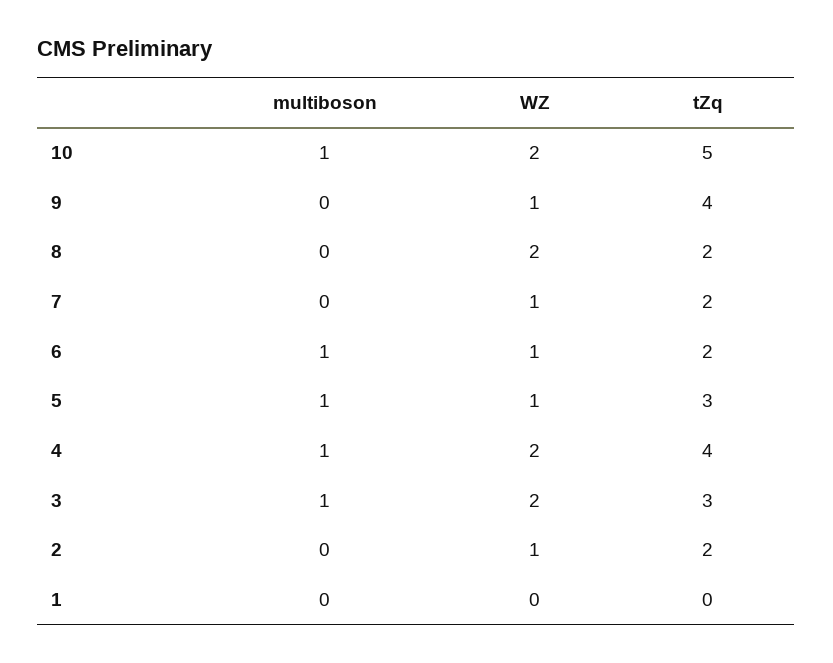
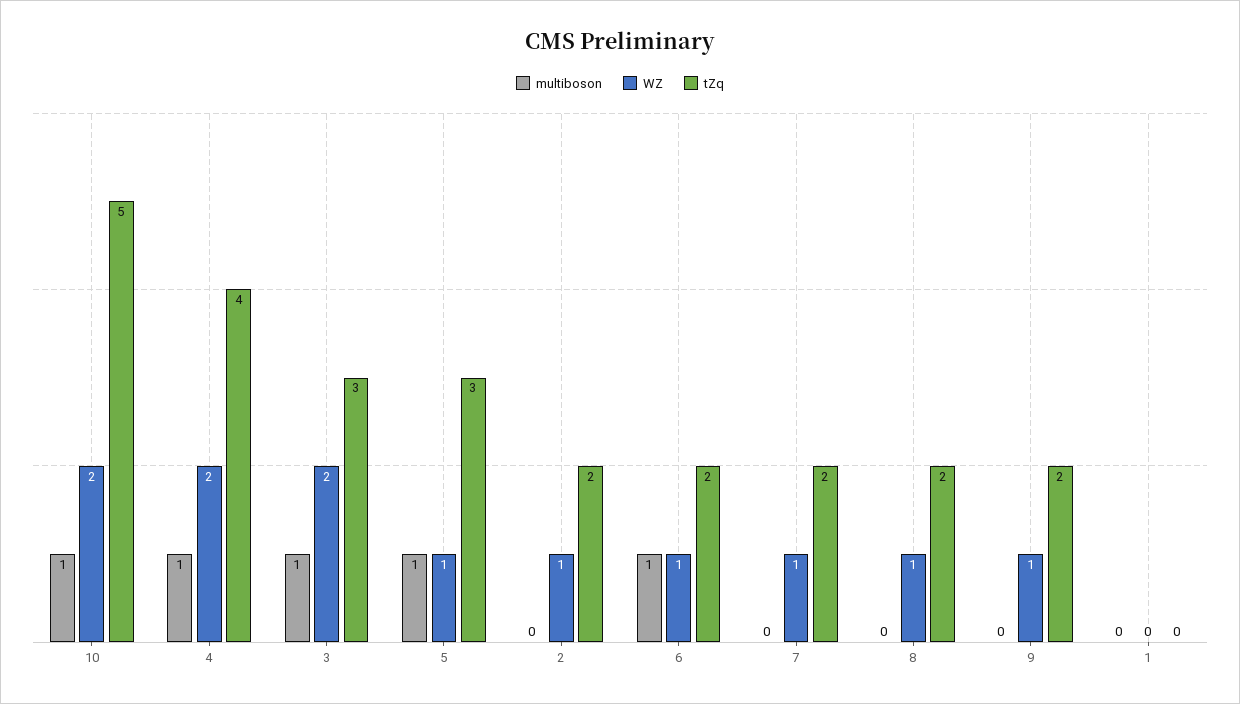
tZq, 9: 4 -> 2
WZ, 8: 2 -> 1

